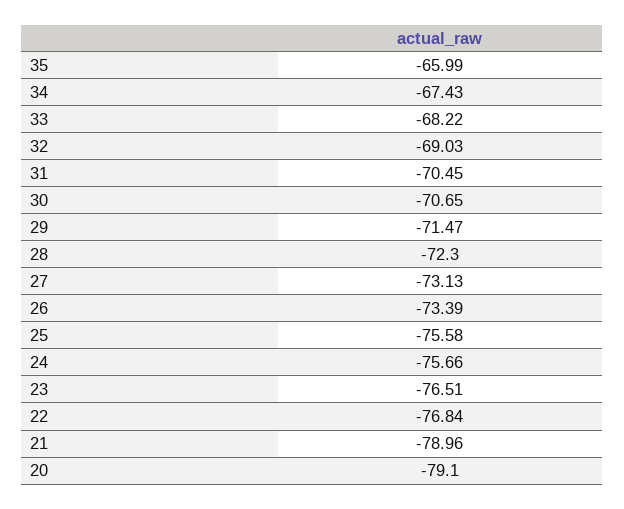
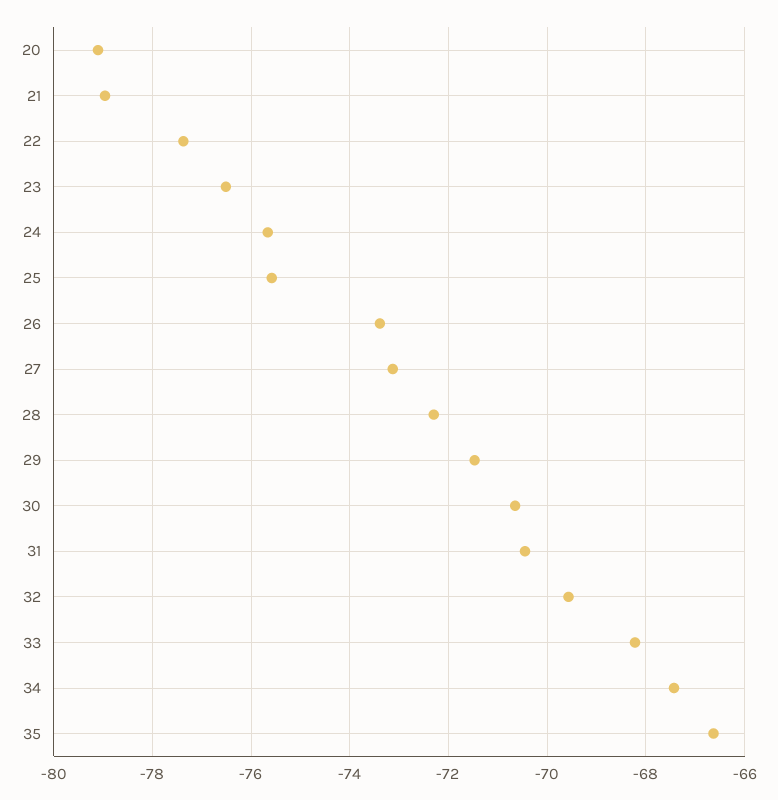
35: -65.99 -> -66.6
32: -69.03 -> -69.6
22: -76.84 -> -77.4

